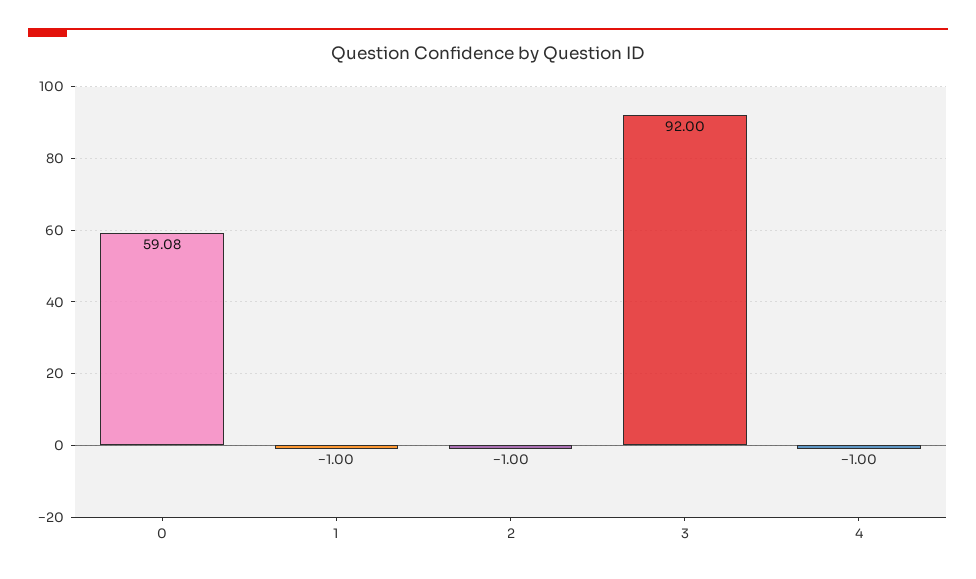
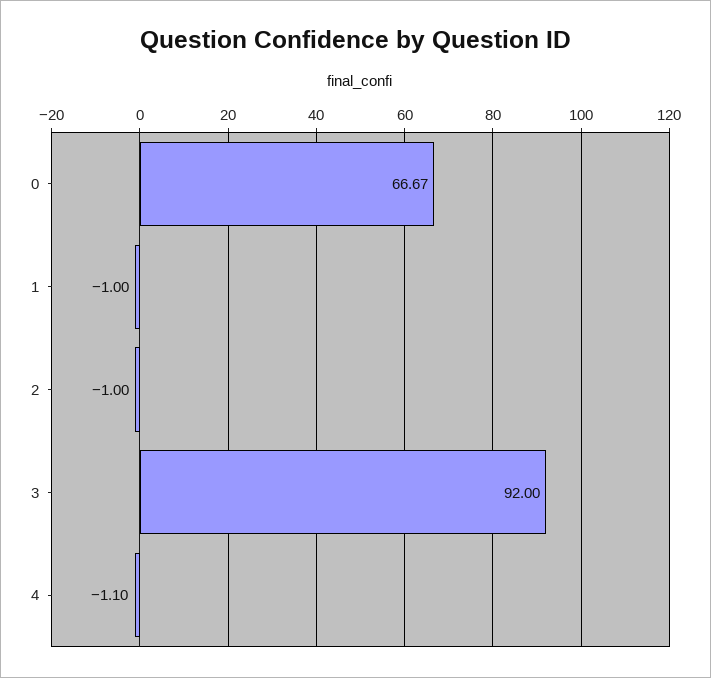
0: 59.08 -> 66.67
4: -1 -> -1.1

